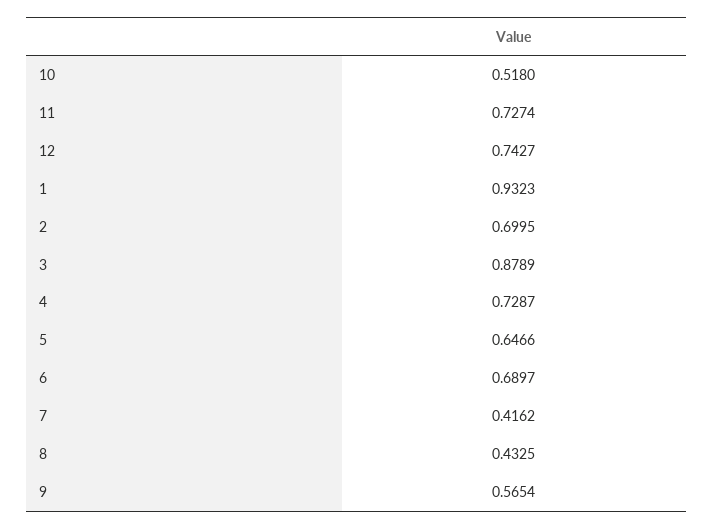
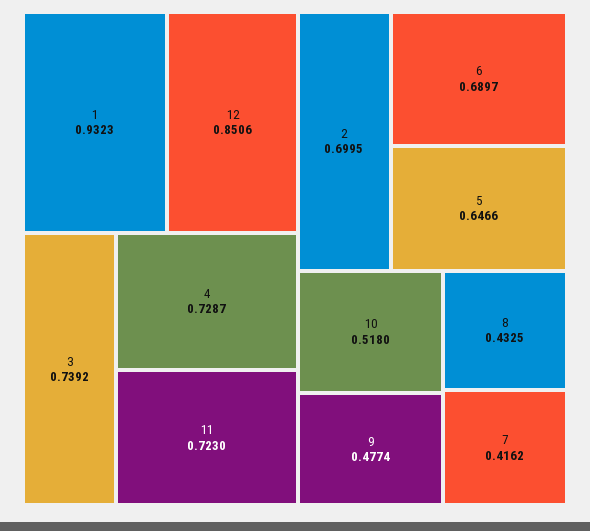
11: 0.7274 -> 0.723
12: 0.7427 -> 0.8506
3: 0.8789 -> 0.7392
9: 0.5654 -> 0.4774

